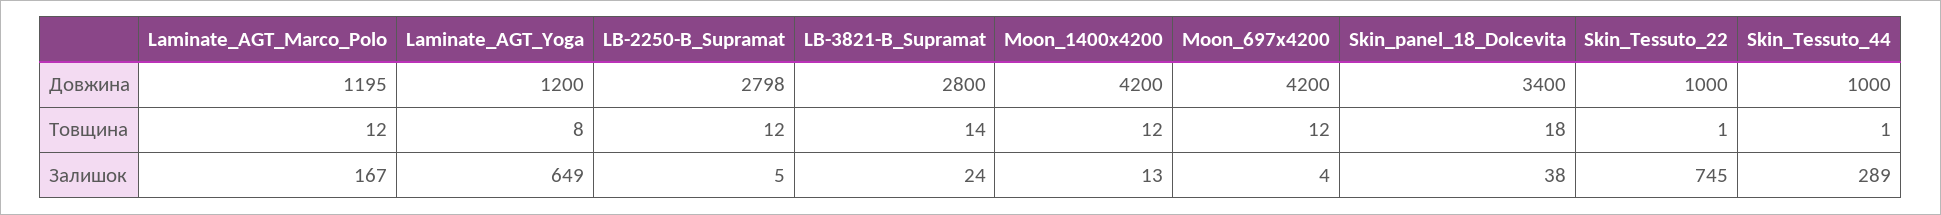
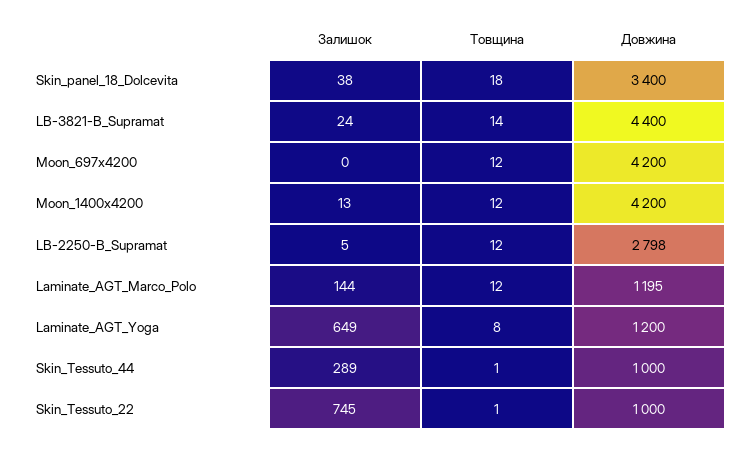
LB-3821-В_Supramat, Довжина: 2800 -> 4400
Laminate_AGT_Marco_Polo, Залишок: 167 -> 144
Moon_697x4200, Залишок: 4 -> 0

